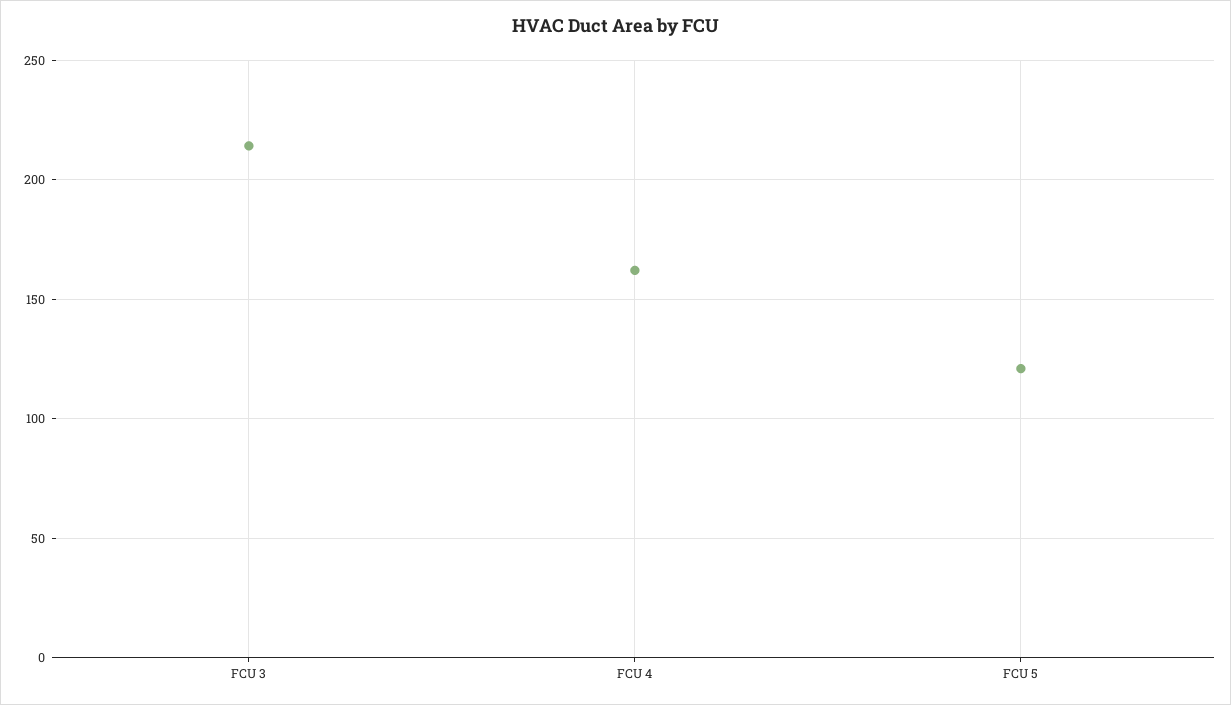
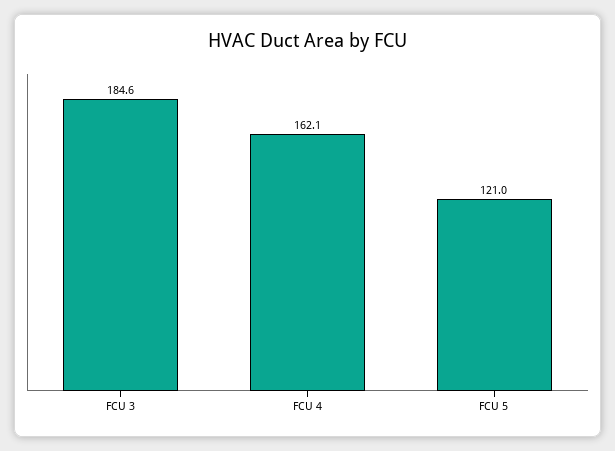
FCU 3: 215 -> 184.6

